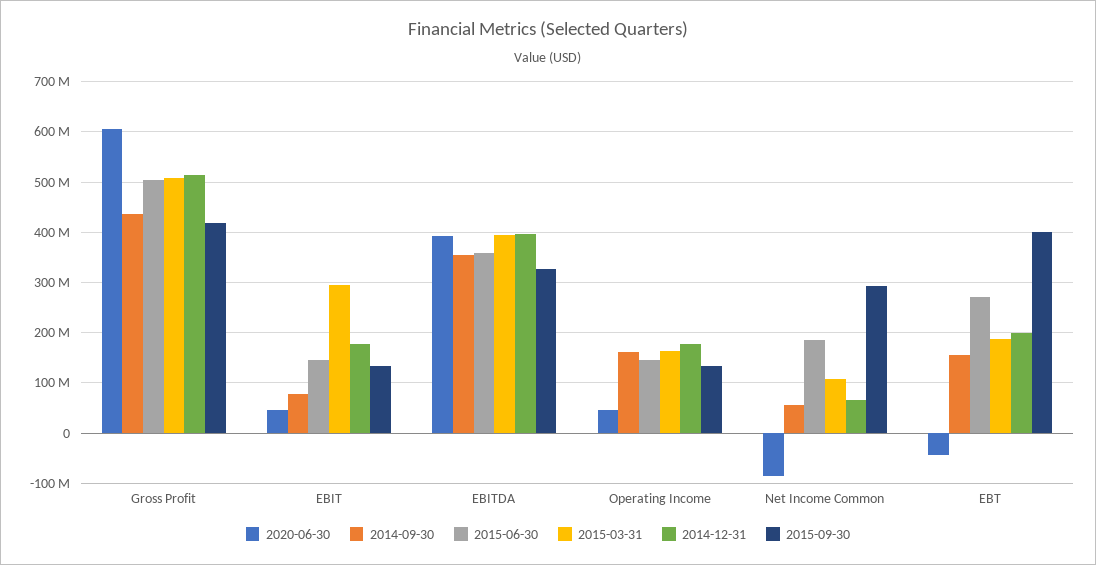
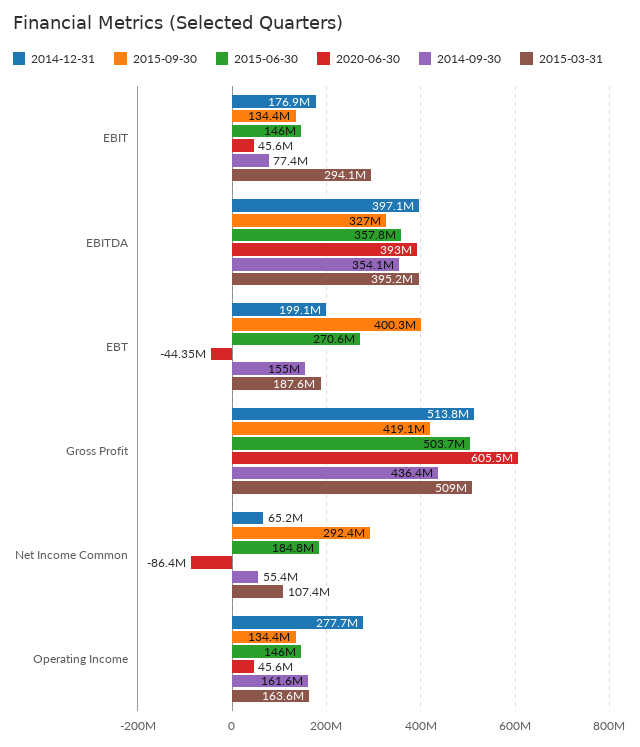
2014-12-31, Operating Income: 180000000 -> 277700000

